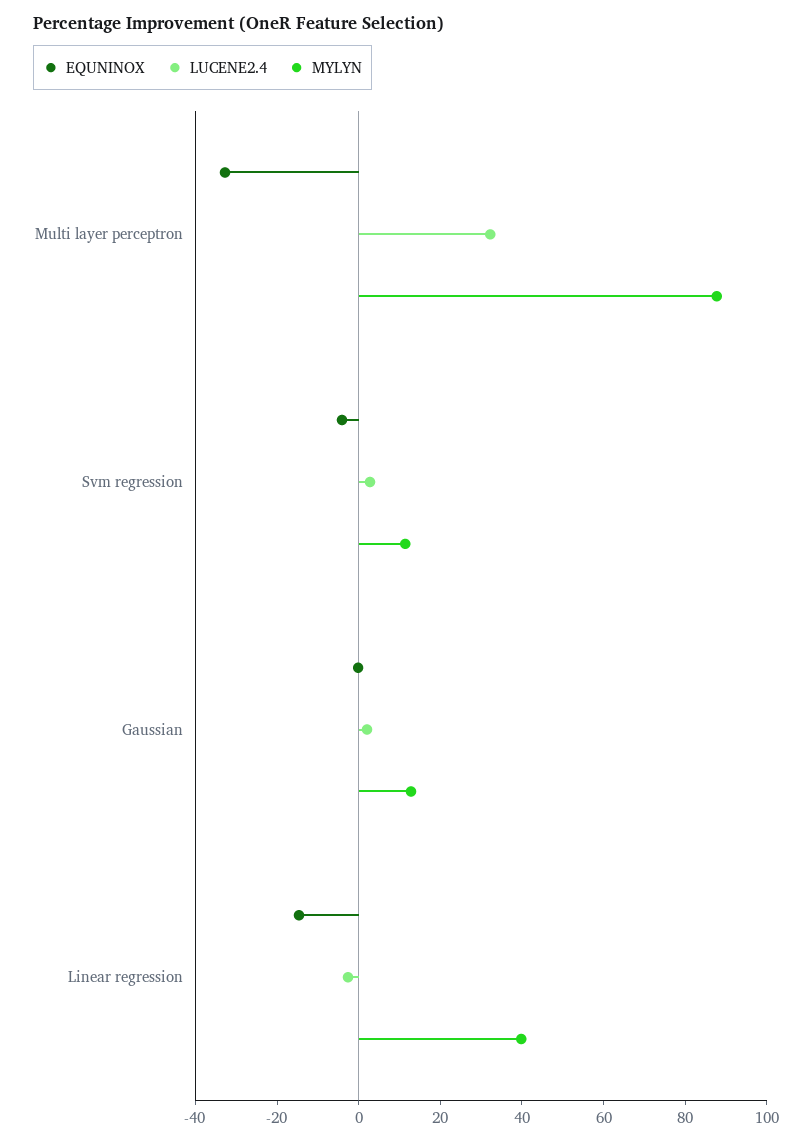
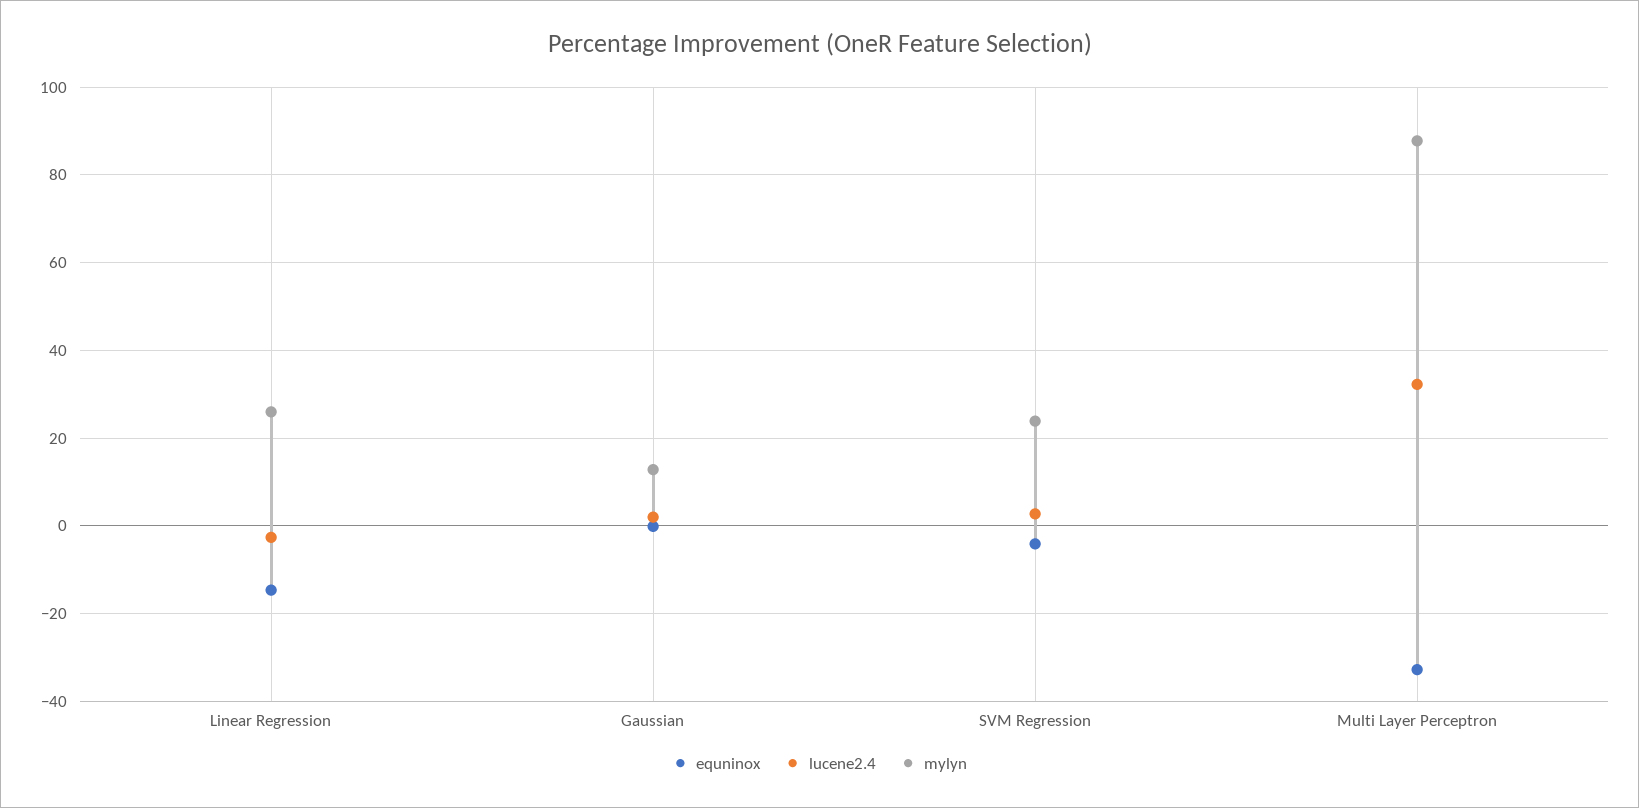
MYLYN, Svm regression: 10 -> 24
MYLYN, Linear regression: 40 -> 26

